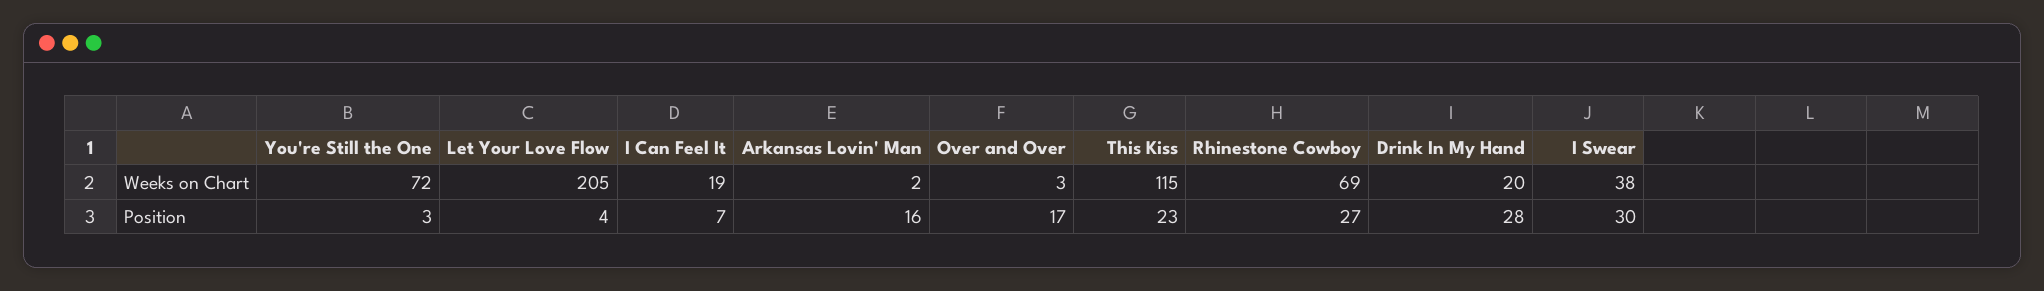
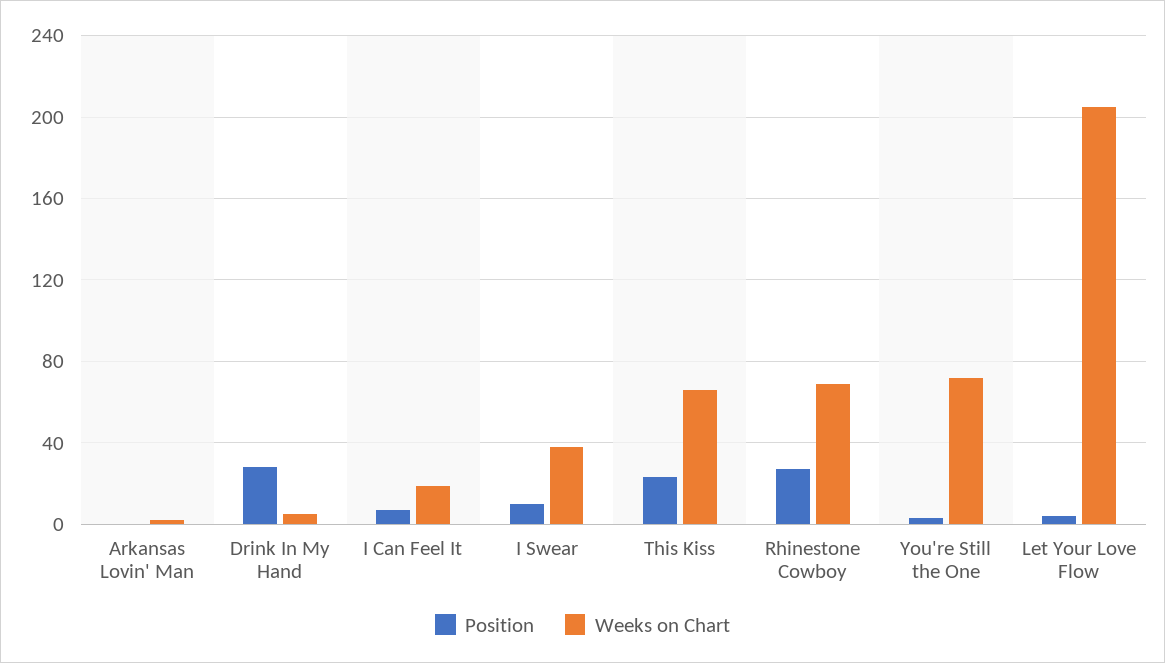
Weeks on Chart, Over and Over: 3 -> none
Weeks on Chart, This Kiss: 115 -> 65
Weeks on Chart, Drink In My Hand: 20 -> 5
Position, Arkansas Lovin' Man: 16 -> 0
Position, Over and Over: 17 -> none
Position, I Swear: 30 -> 10

